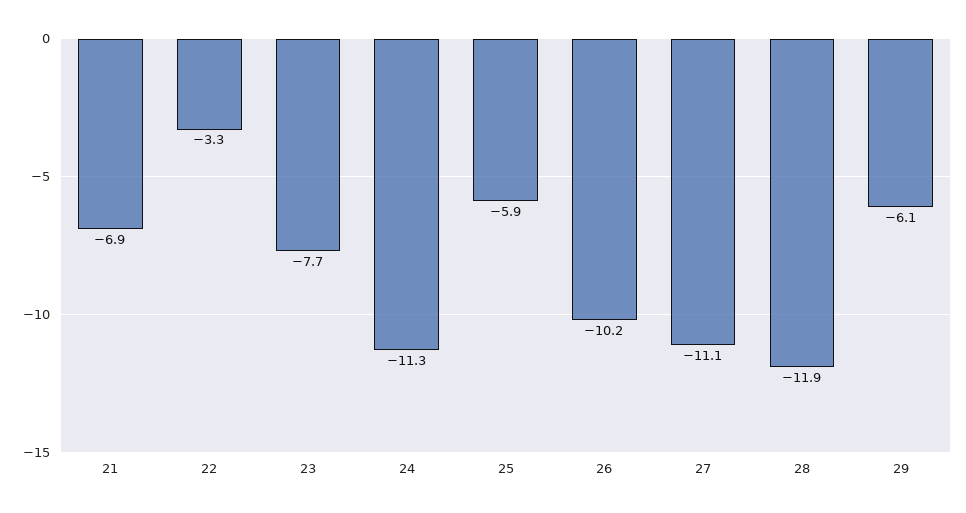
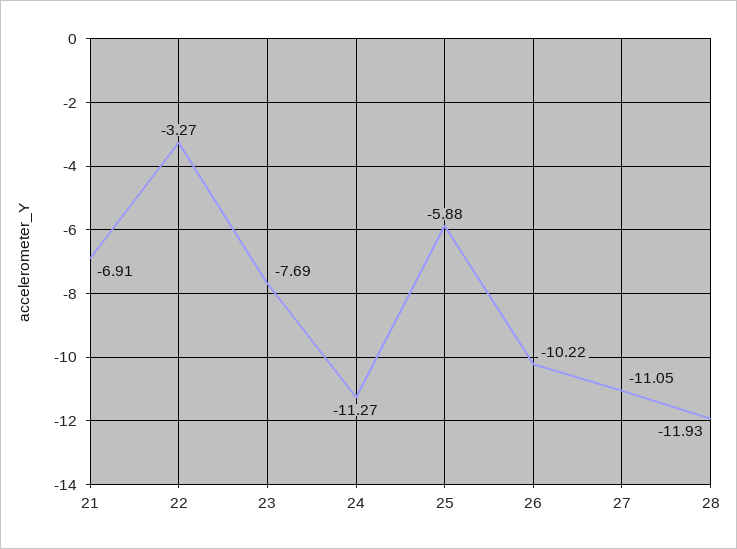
29: -6.1 -> none

